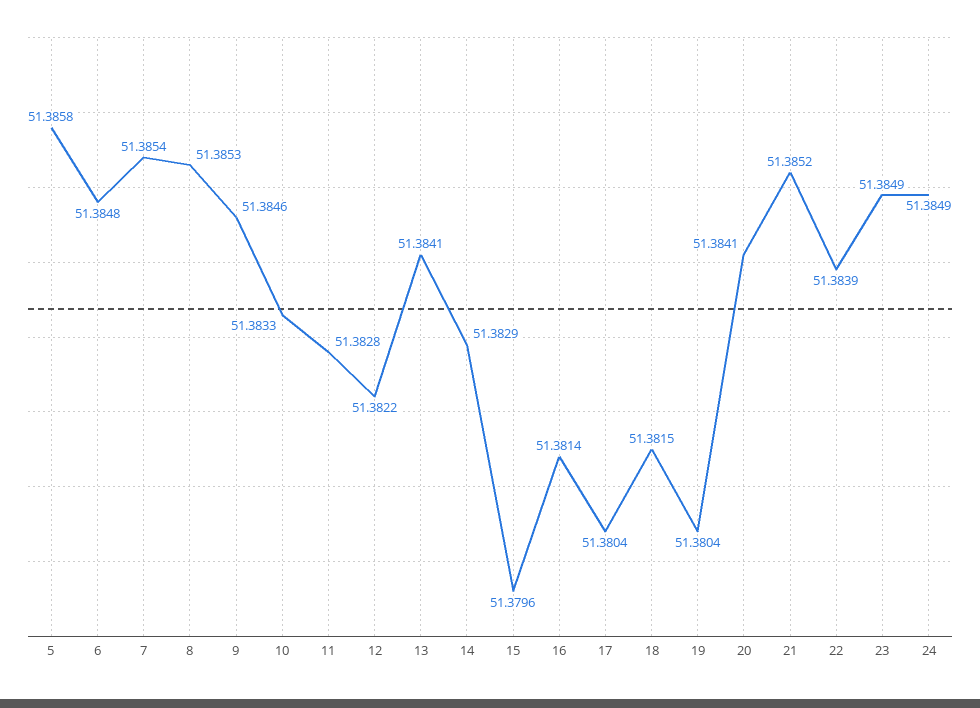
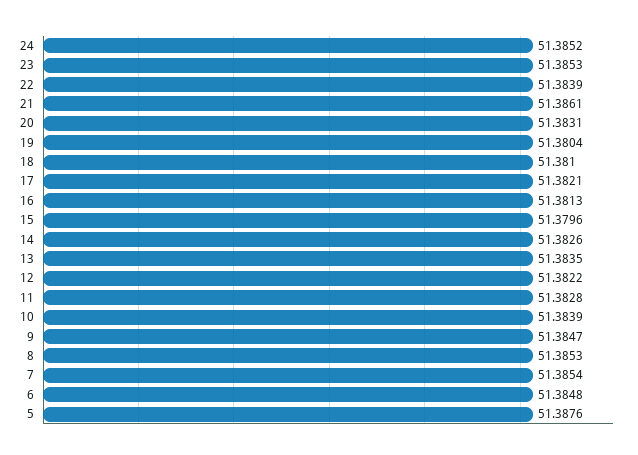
5: 51.3858 -> 51.3876
9: 51.3846 -> 51.3847
10: 51.3833 -> 51.3839
13: 51.3841 -> 51.3835
14: 51.3829 -> 51.3826
16: 51.3814 -> 51.3813
17: 51.3804 -> 51.3821
18: 51.3815 -> 51.381
20: 51.3841 -> 51.3831
21: 51.3852 -> 51.3861
23: 51.3849 -> 51.3853
24: 51.3849 -> 51.3852

